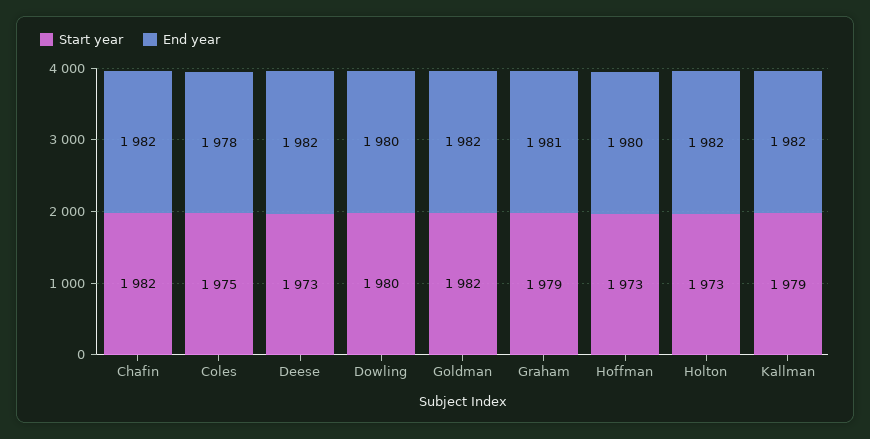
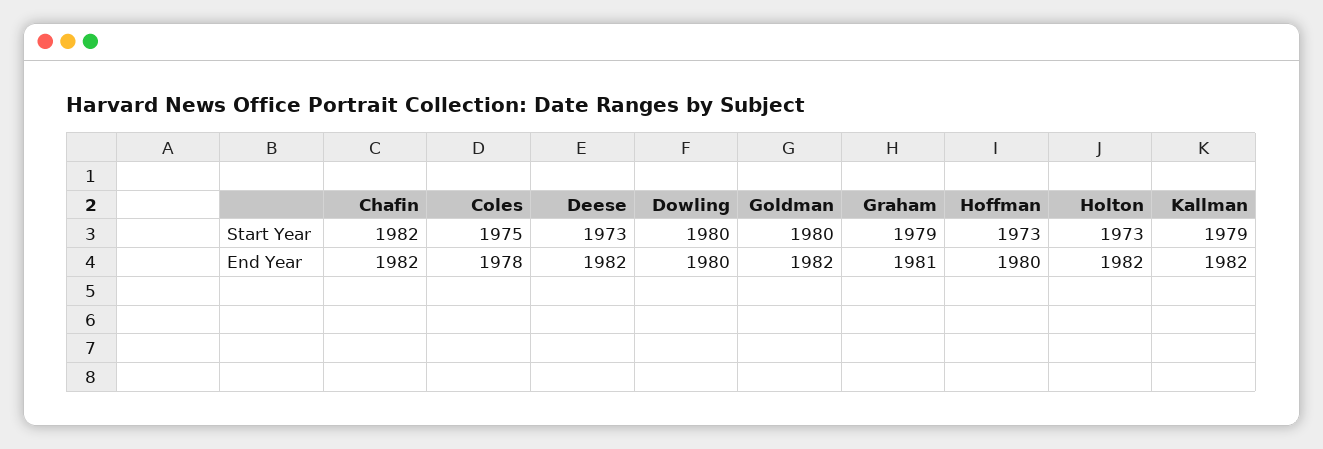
Start year, Goldman: 1982 -> 1980

